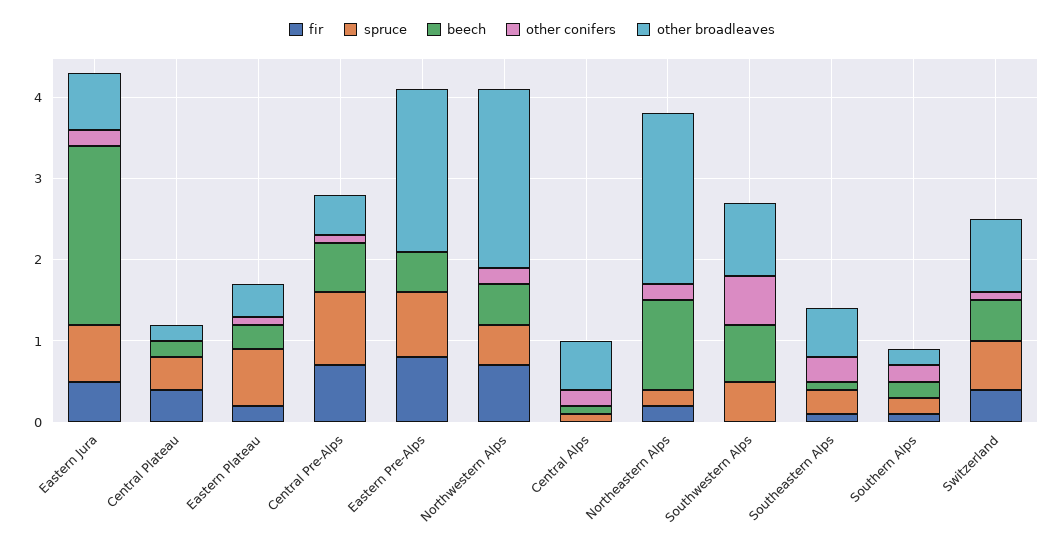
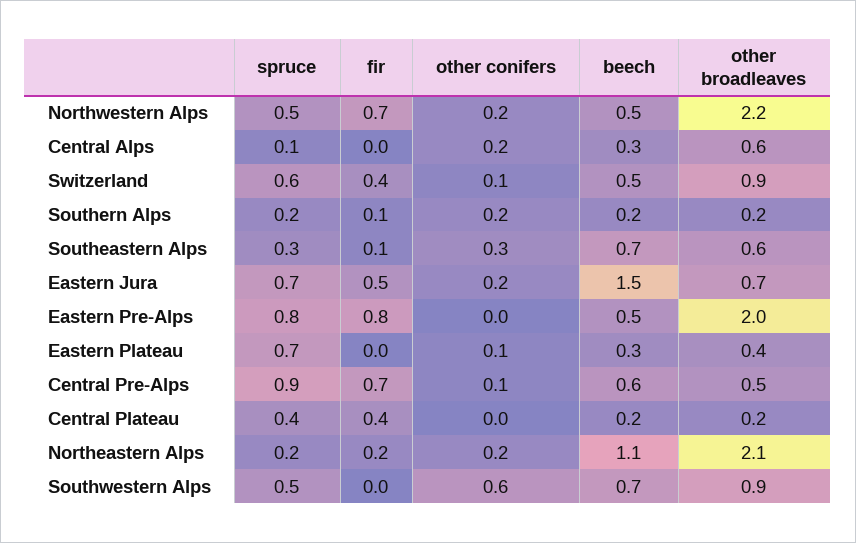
beech, Eastern Jura: 2.2 -> 1.5
fir, Eastern Plateau: 0.2 -> 0
beech, Central Alps: 0.1 -> 0.3
beech, Southeastern Alps: 0.1 -> 0.7

